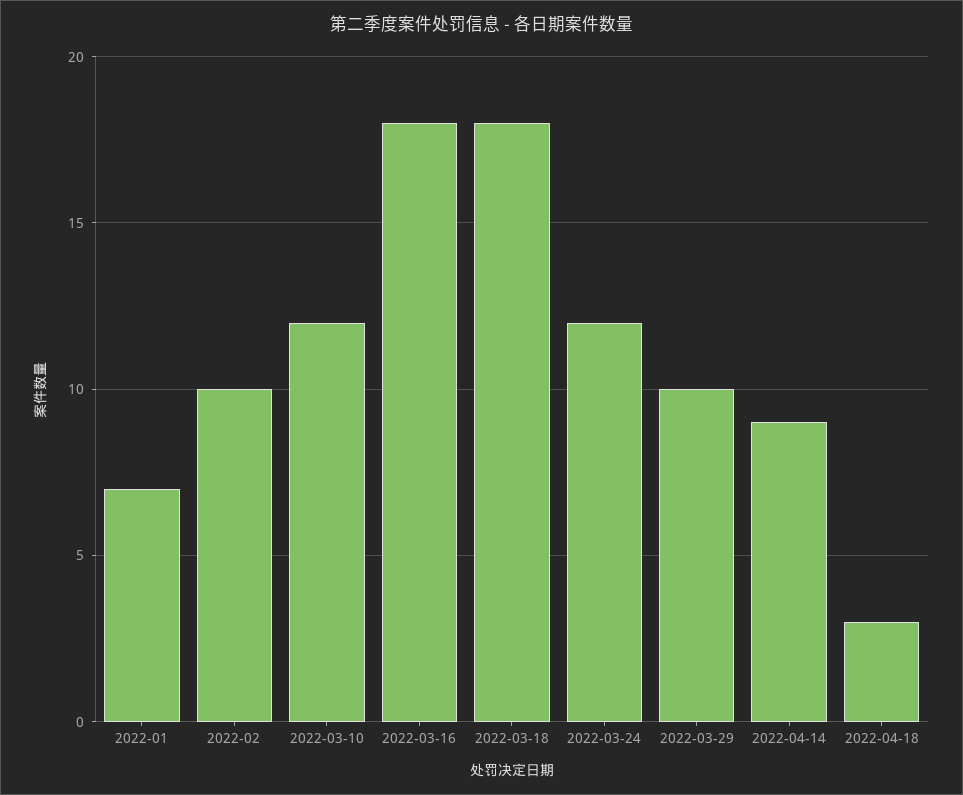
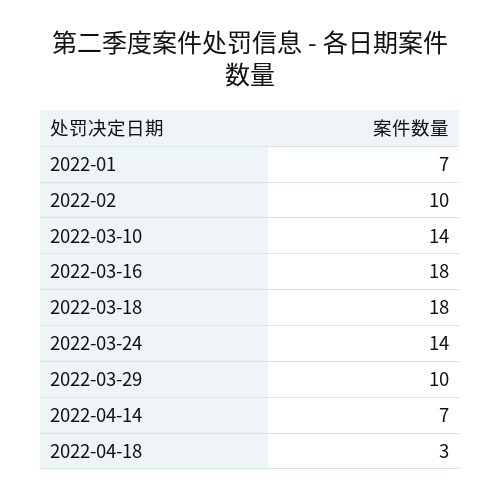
2022-03-10: 12 -> 14
2022-03-24: 12 -> 14
2022-04-14: 9 -> 7

